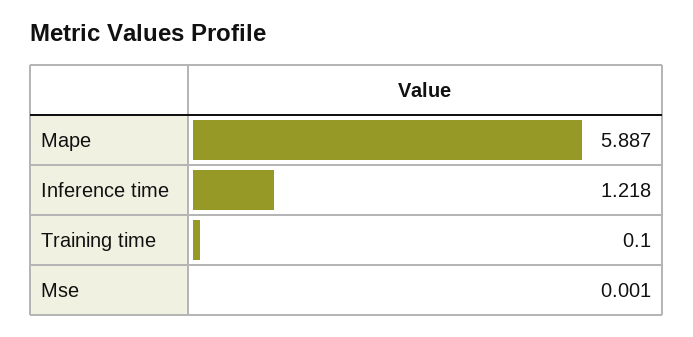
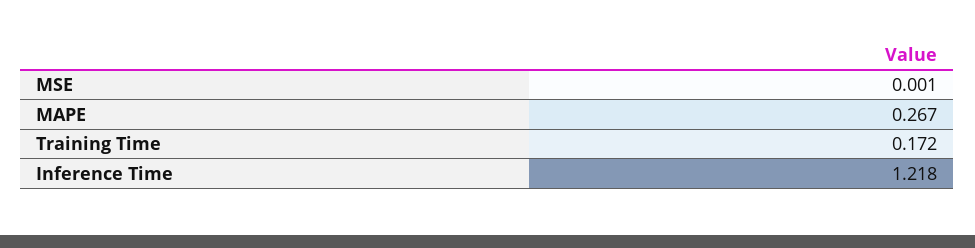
Mape: 5.887 -> 0.267
Training time: 0.1 -> 0.172

